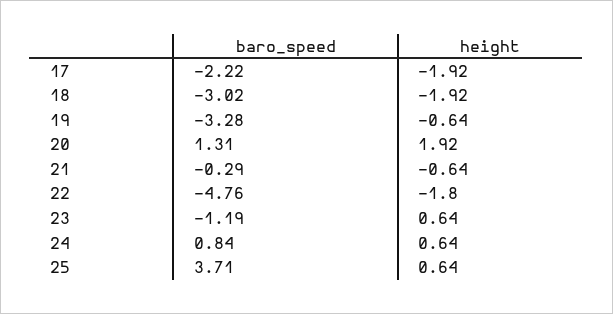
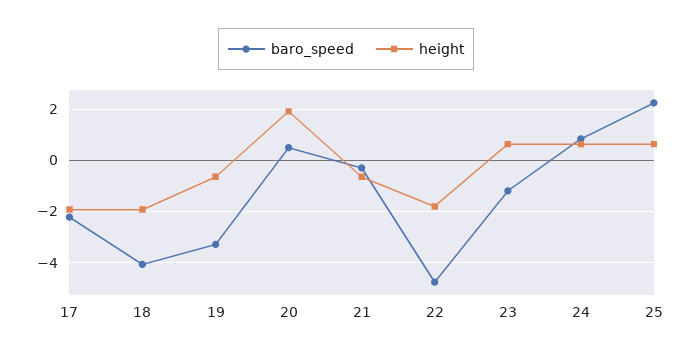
baro_speed, 18: -3.02 -> -4
baro_speed, 20: 1.31 -> 0.5
baro_speed, 25: 3.71 -> 2.25

